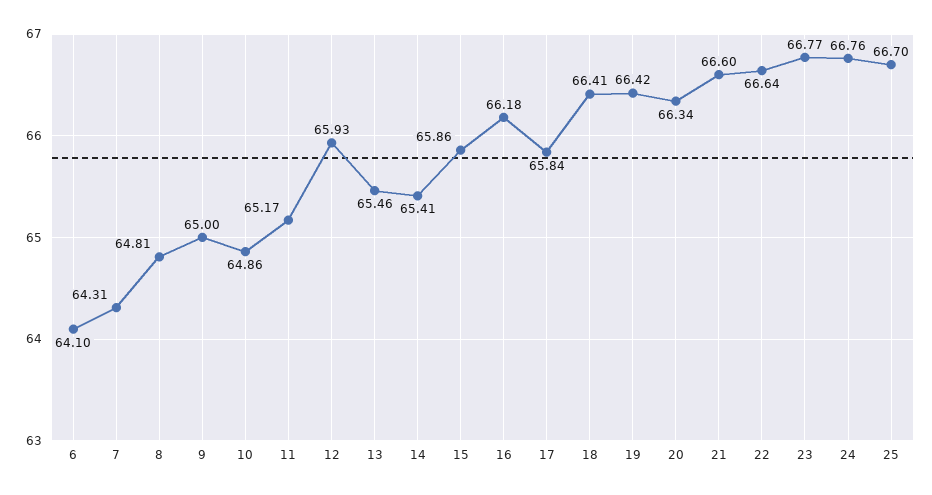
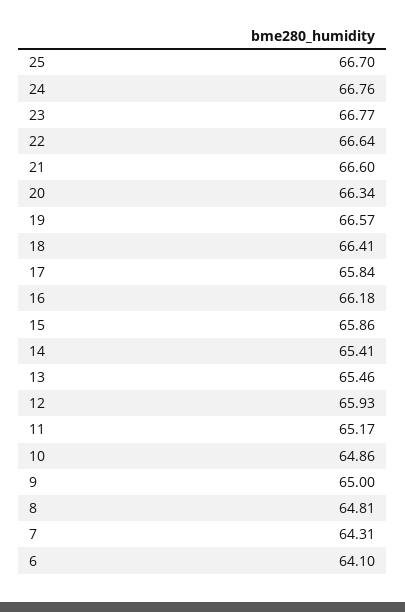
19: 66.42 -> 66.57

